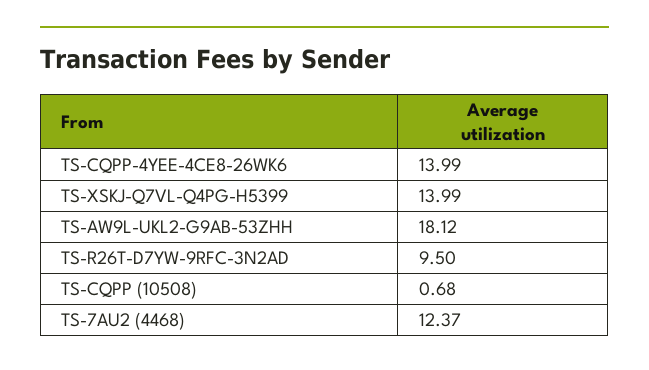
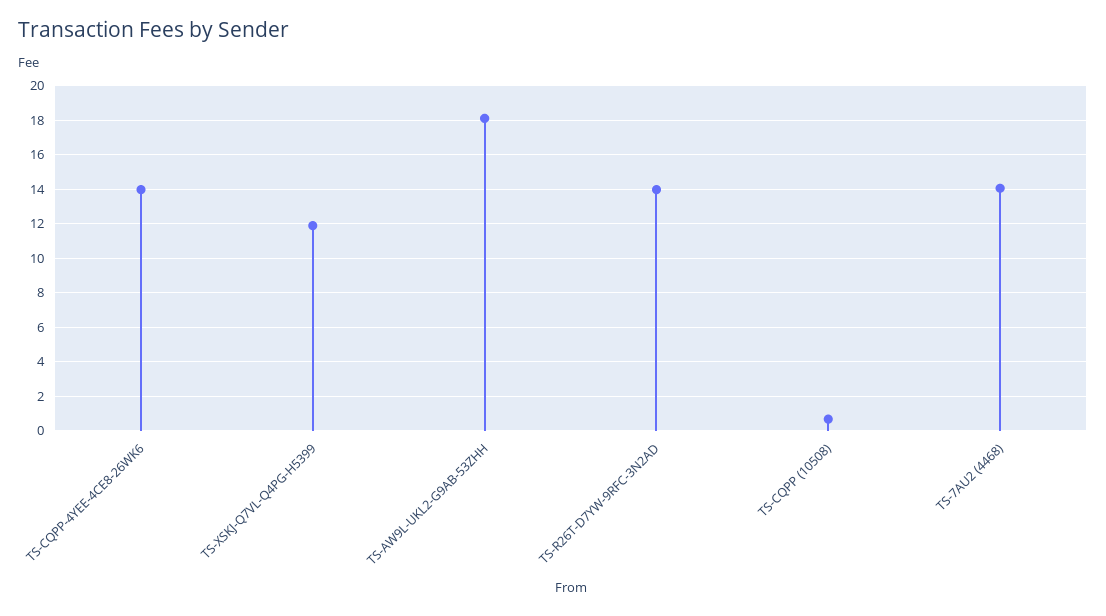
TS-XSKJ-Q7VL-Q4PG-H5399: 13.99 -> 12
TS-R26T-D7YW-9RFC-3N2AD: 9.5 -> 14
TS-7AU2 (4468): 12.37 -> 14

